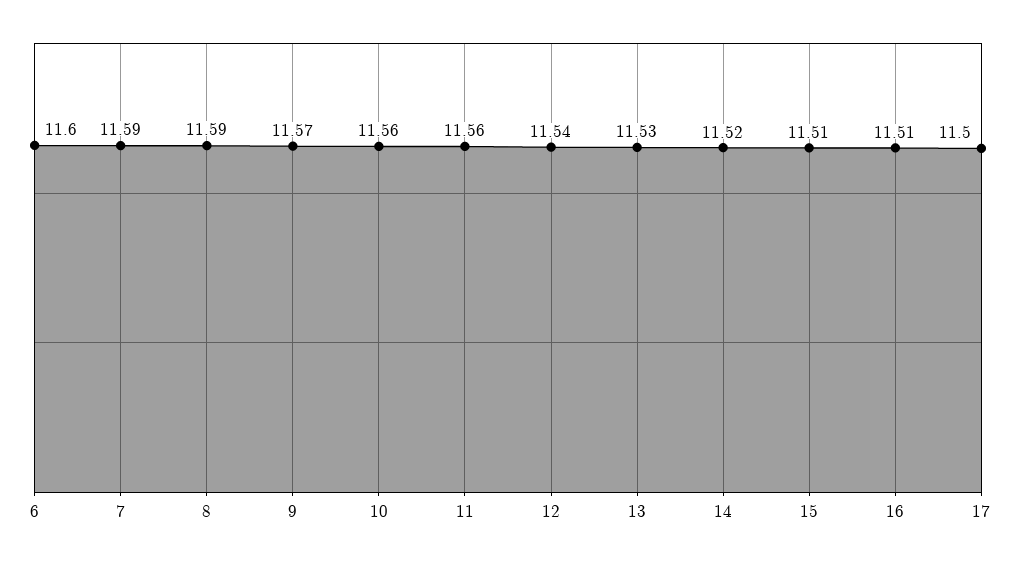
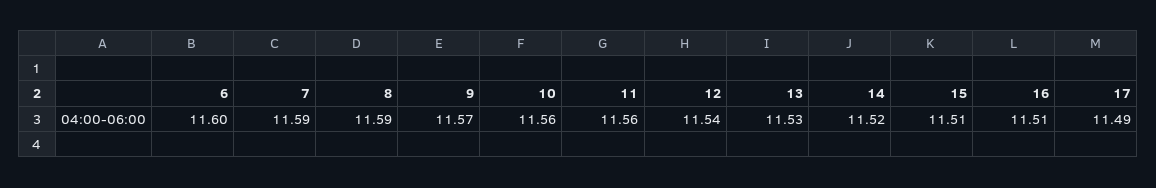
17: 11.5 -> 11.49

